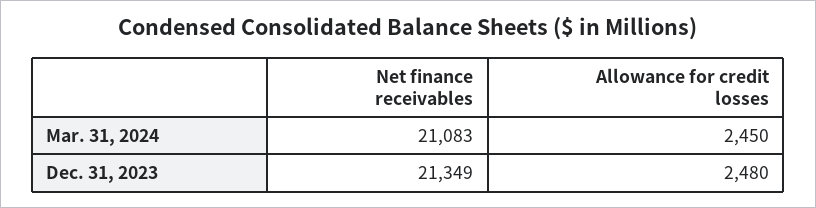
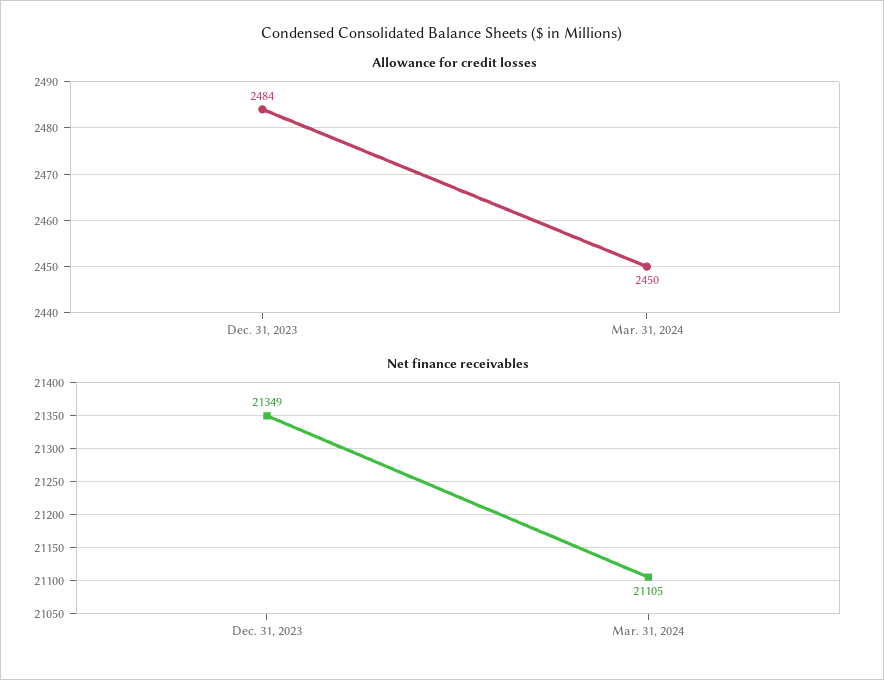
Net finance receivables, Mar. 31, 2024: 21083 -> 21105
Allowance for credit losses, Dec. 31, 2023: 2480 -> 2484

